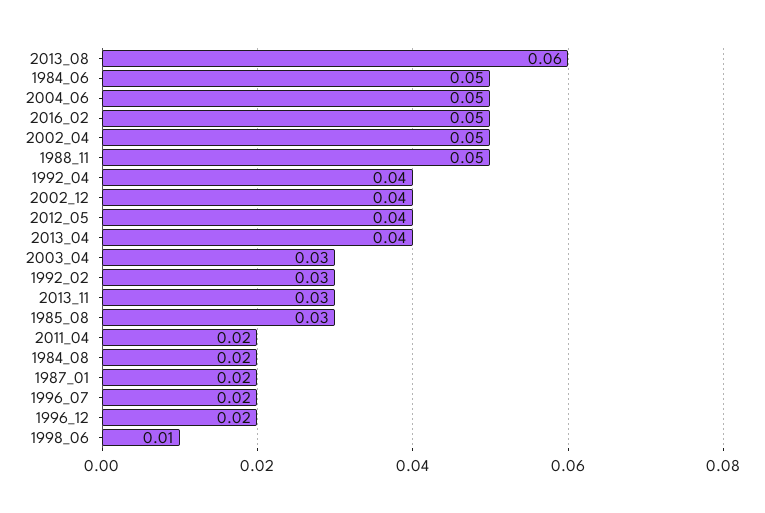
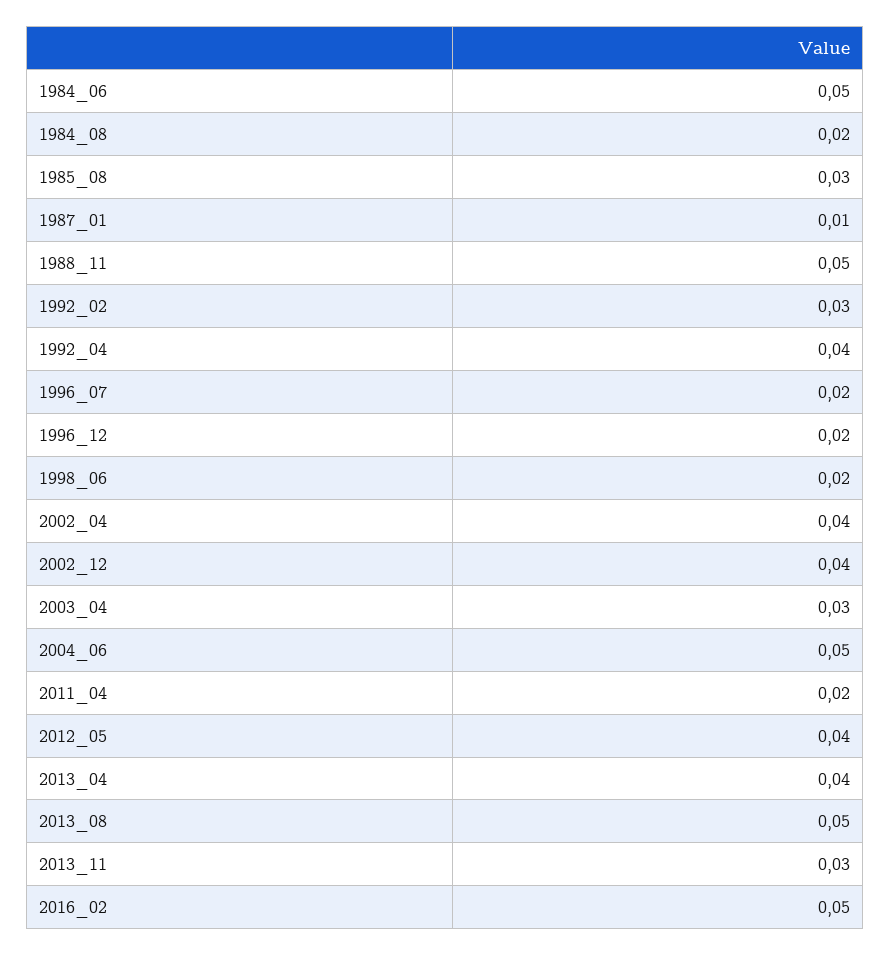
2013_08: 0.06 -> 0.05
2002_04: 0.05 -> 0.04
1987_01: 0.02 -> 0.01
1998_06: 0.01 -> 0.02

